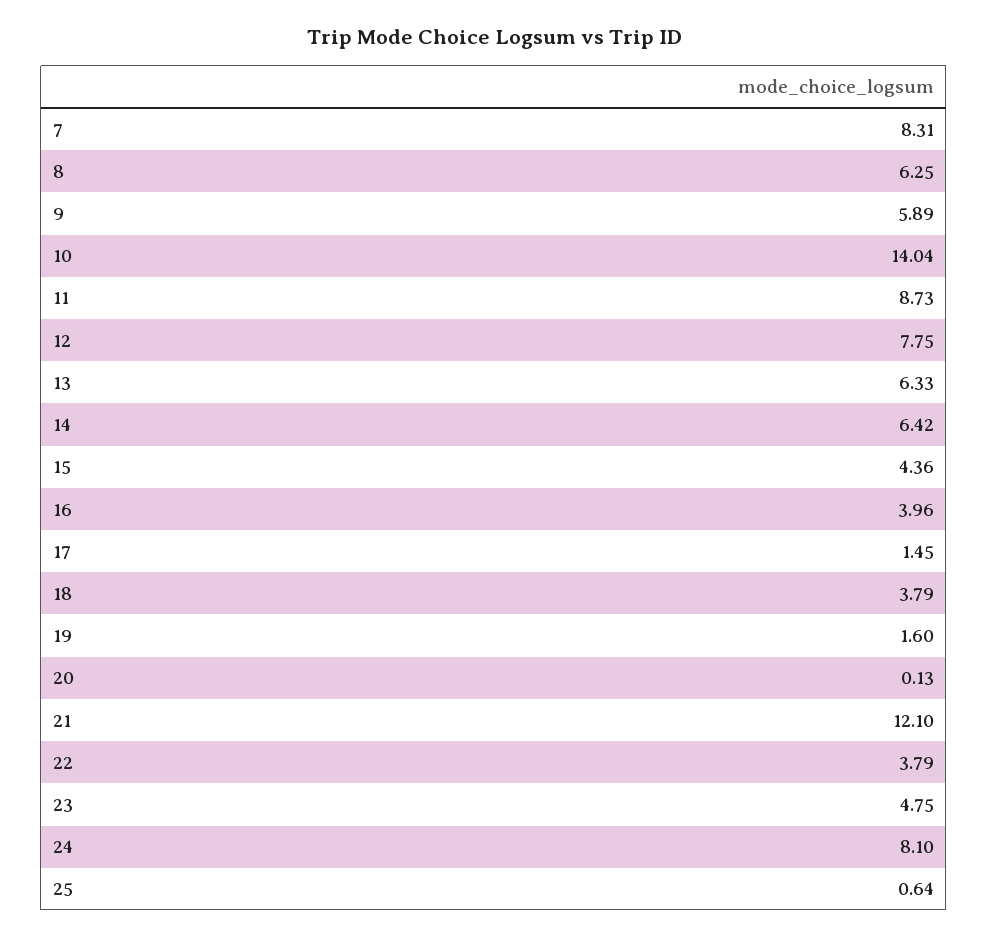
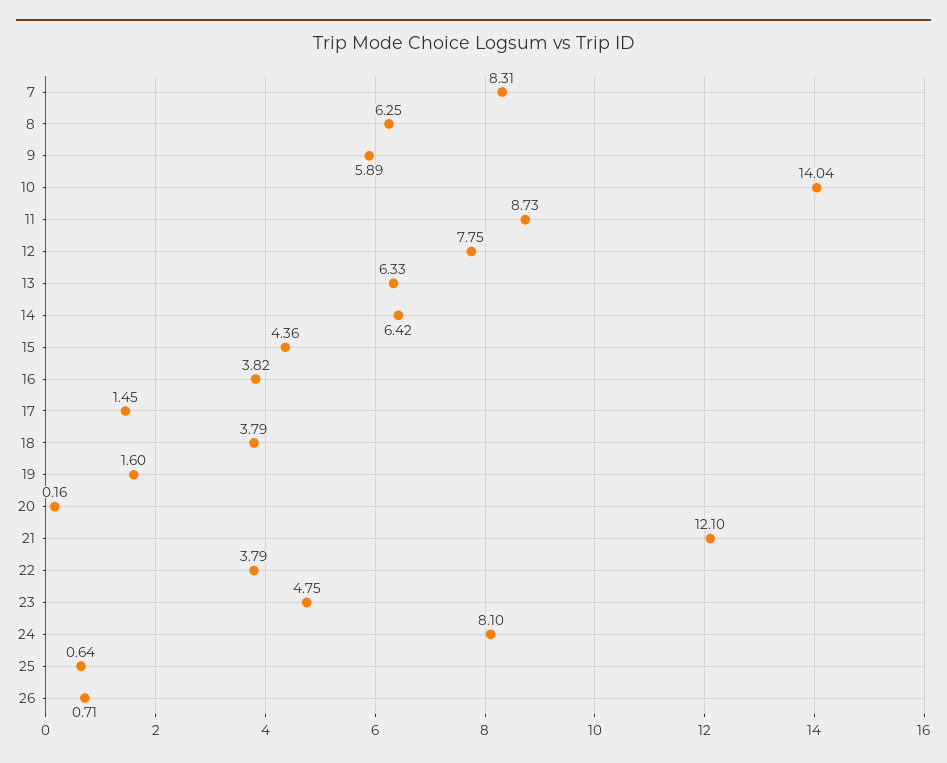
16: 3.96 -> 3.82
20: 0.13 -> 0.16
26: none -> 0.71

